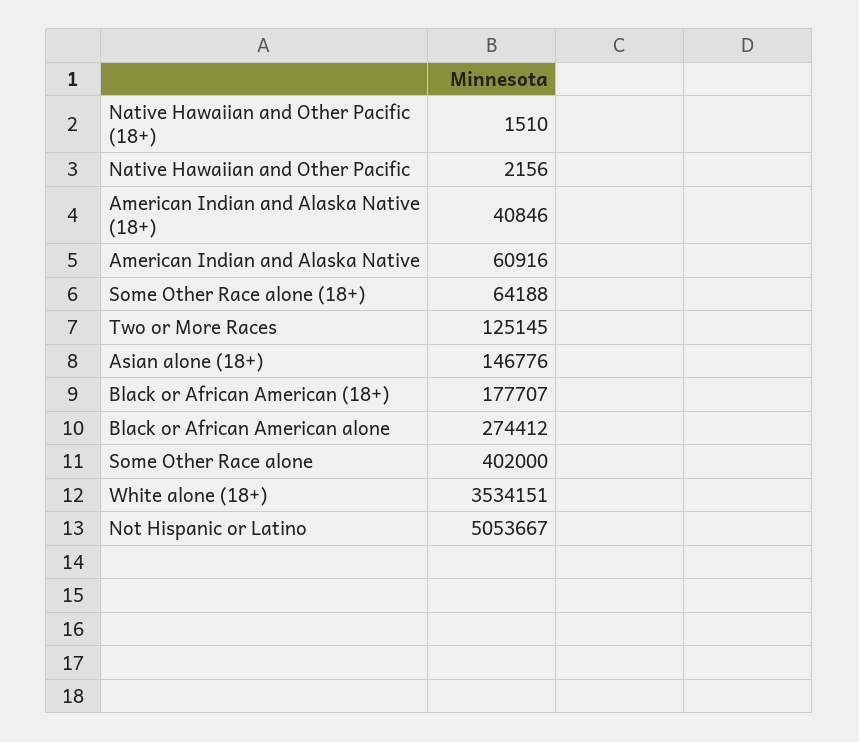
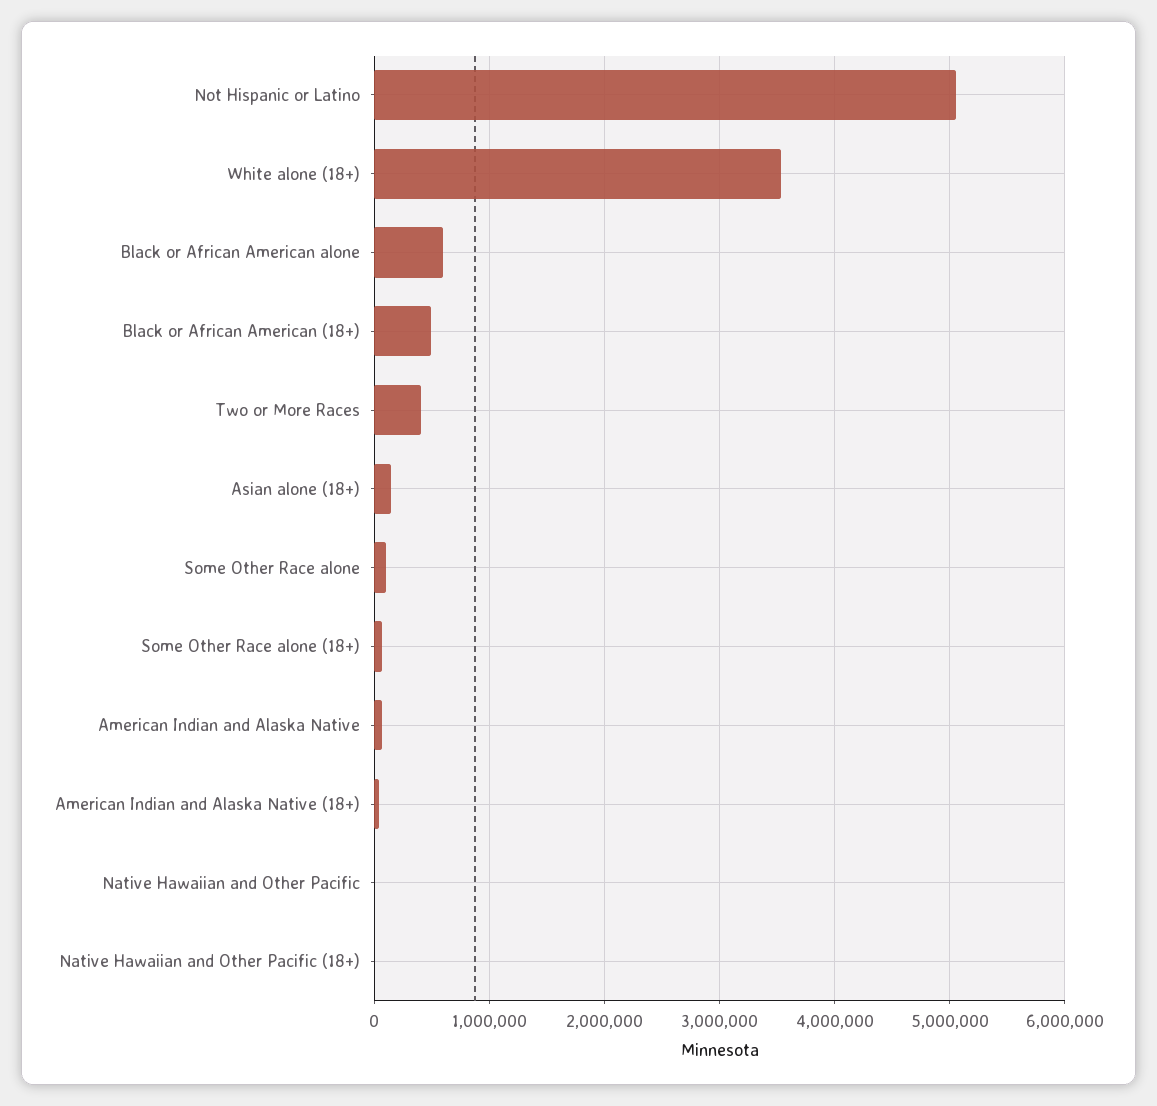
Two or More Races: 125145 -> 400000
Black or African American (18+): 177707 -> 500000
Black or African American alone: 274412 -> 600000
Some Other Race alone: 402000 -> 100000

